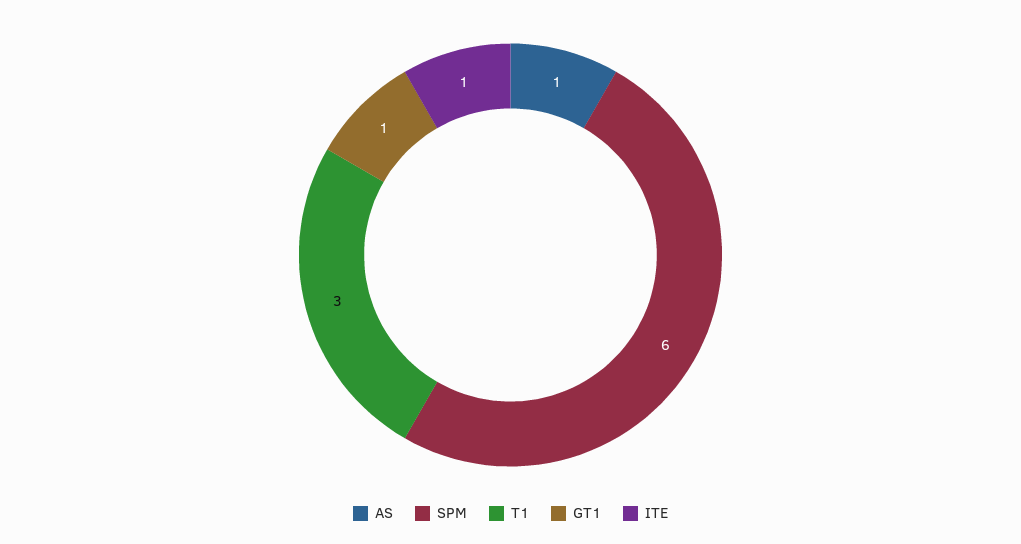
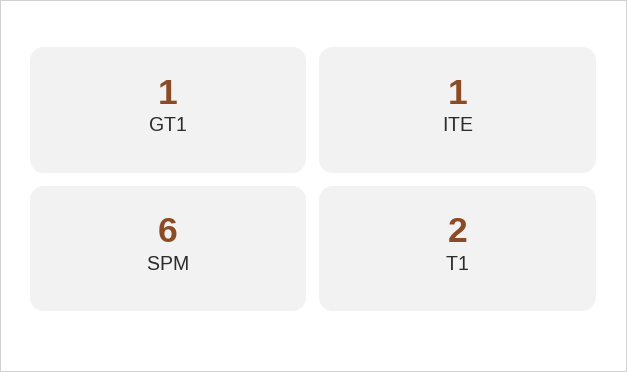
AS: 1 -> none
T1: 3 -> 2

